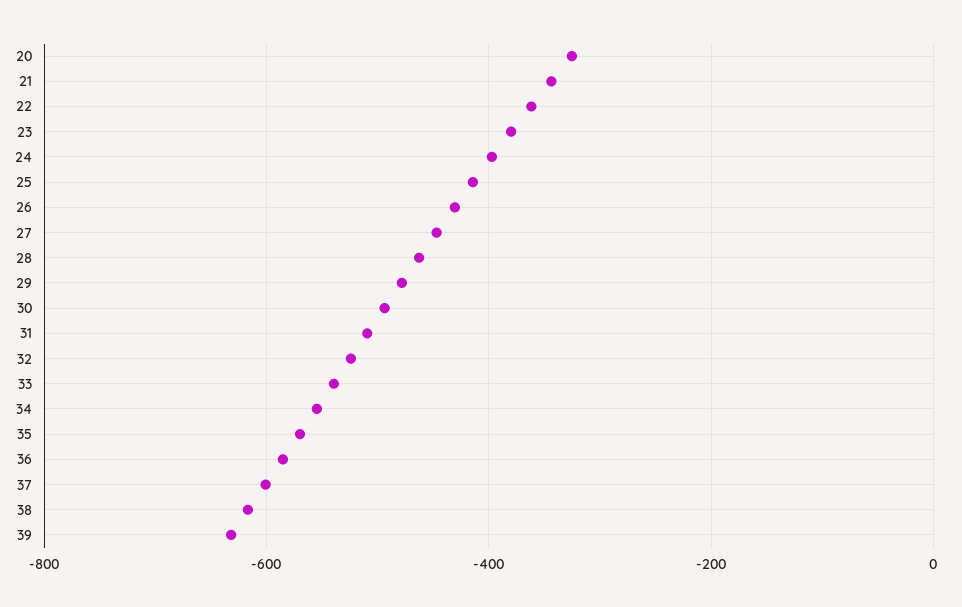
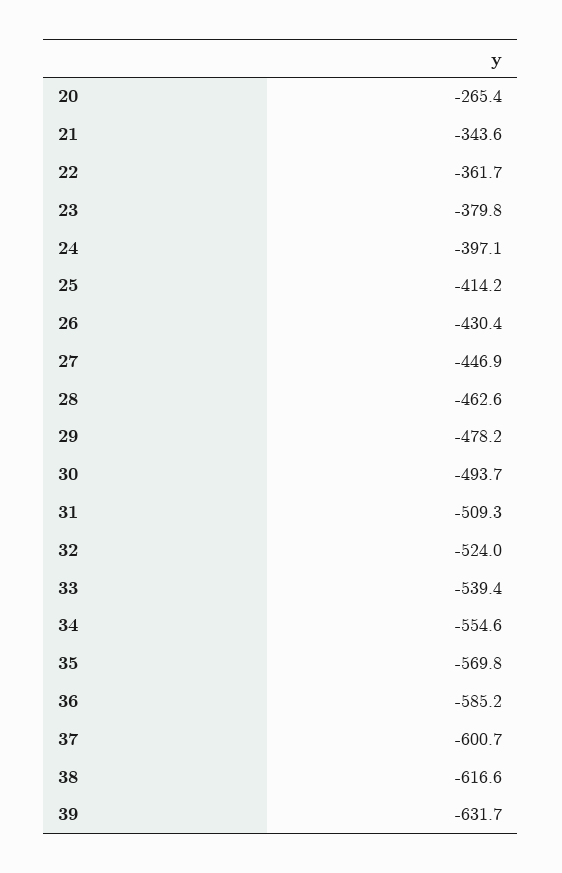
20: -320 -> -265.4

